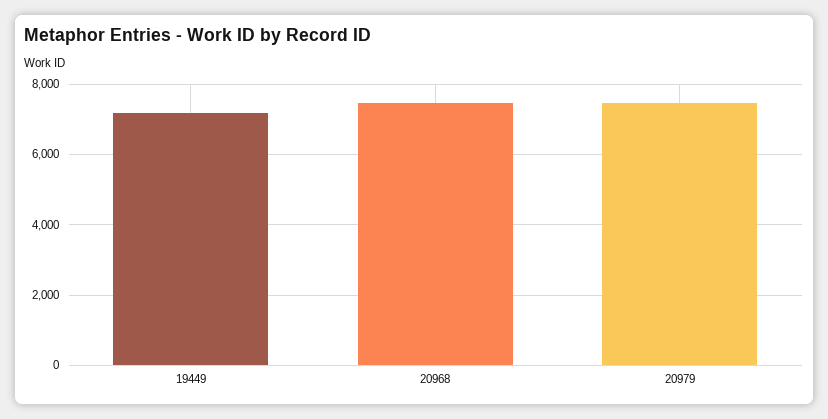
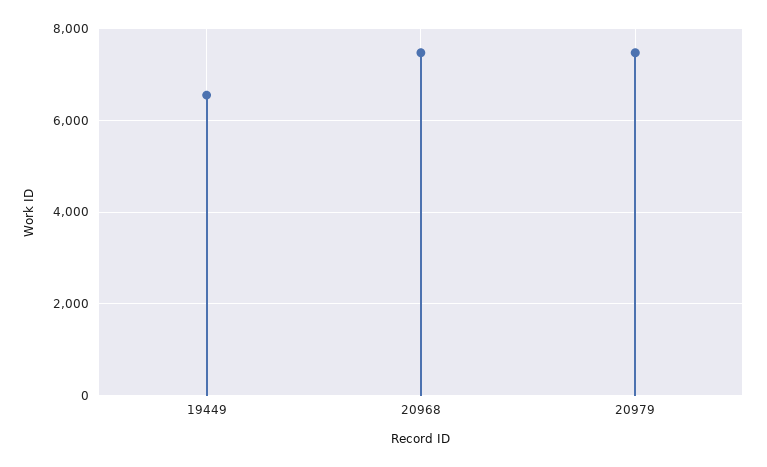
19449: 7200 -> 6600

